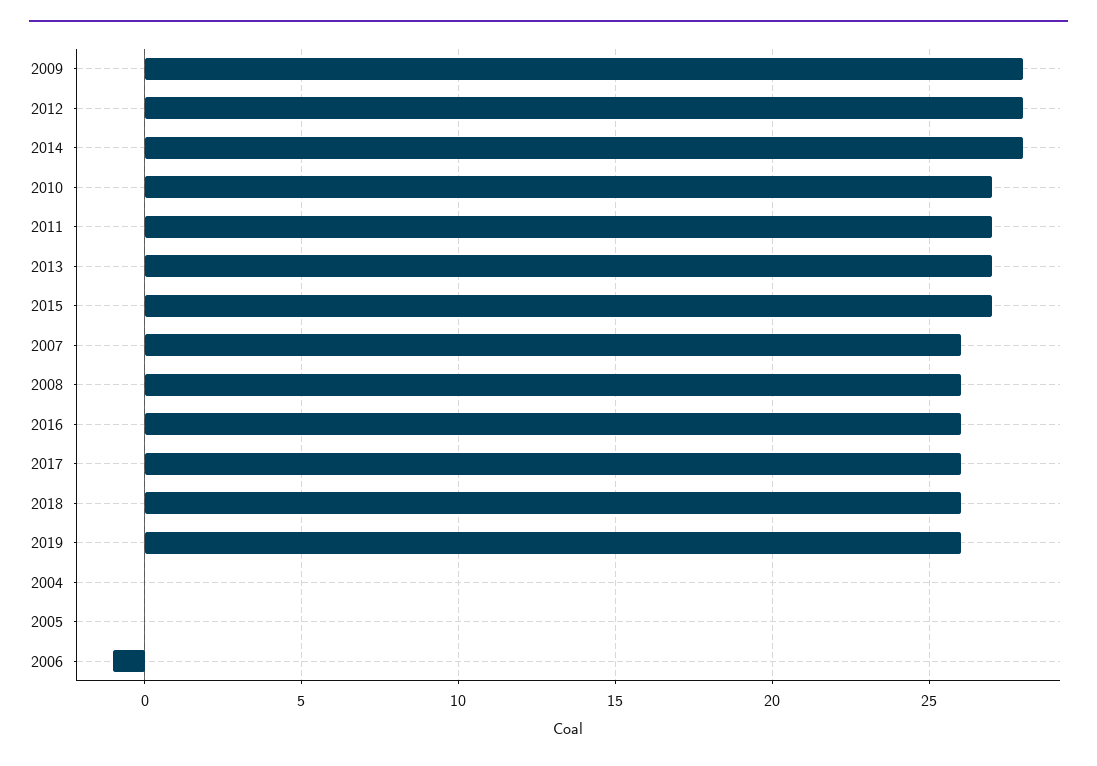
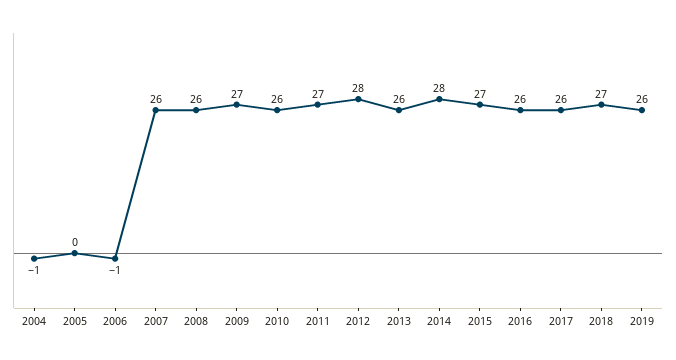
2009: 28 -> 27
2010: 27 -> 26
2013: 27 -> 26
2018: 26 -> 27
2004: 0 -> -1

